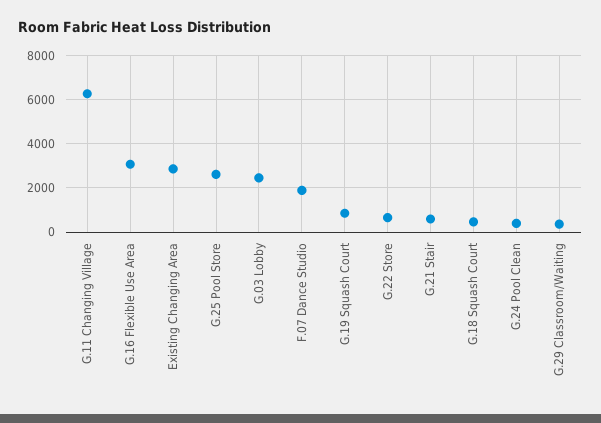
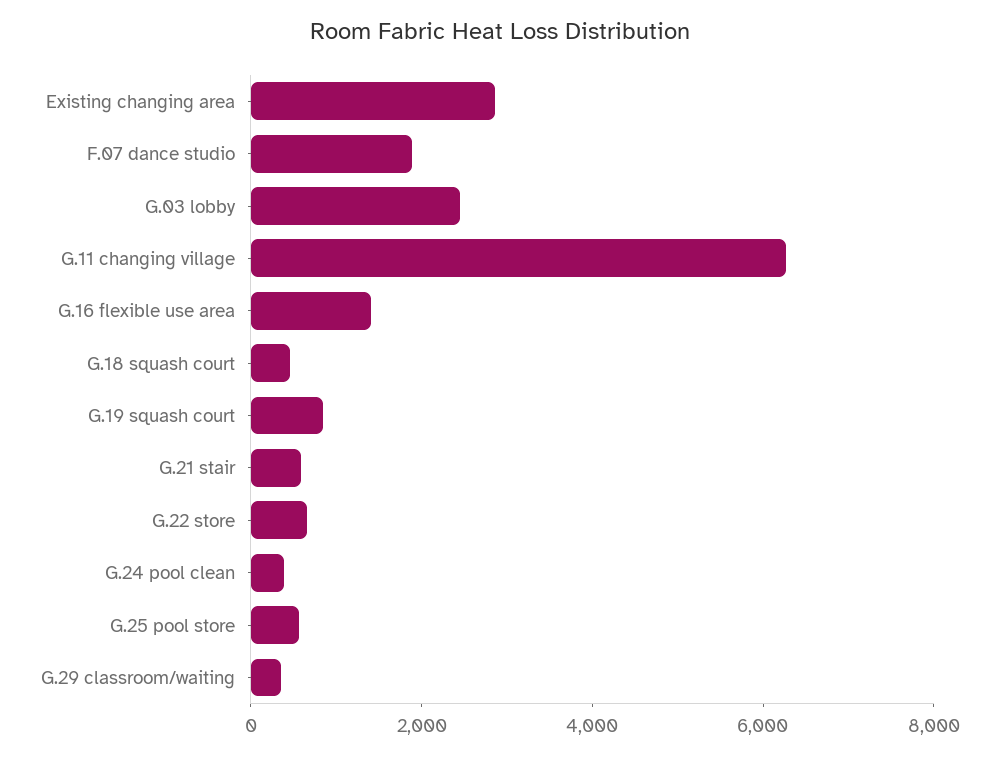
G.16 Flexible Use Area: 3000 -> 1500
G.25 Pool Store: 2500 -> 500

